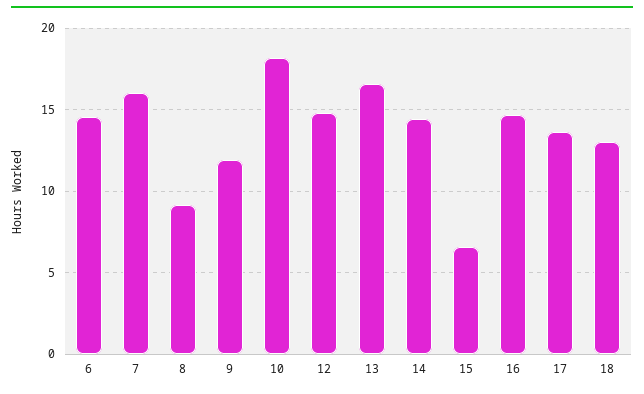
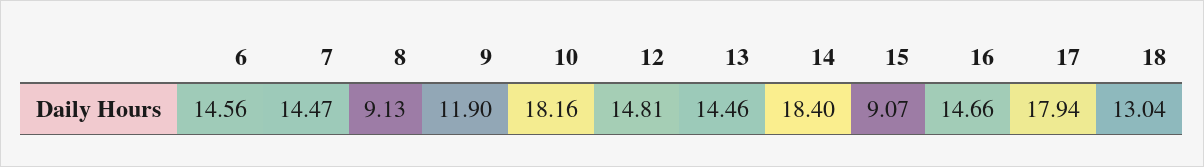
7: 16 -> 14.47
13: 16.5 -> 14.46
14: 14.5 -> 18.4
15: 6.5 -> 9.07
17: 13.5 -> 17.94

